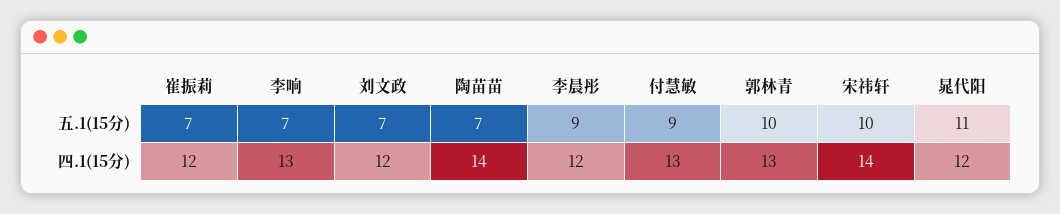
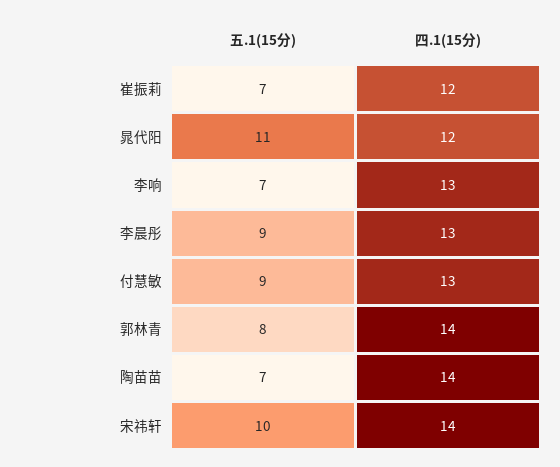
刘文政, 五.1(15分): 7 -> none
郭林青, 五.1(15分): 10 -> 8
刘文政, 四.1(15分): 12 -> none
李晨彤, 四.1(15分): 12 -> 13
郭林青, 四.1(15分): 13 -> 14

